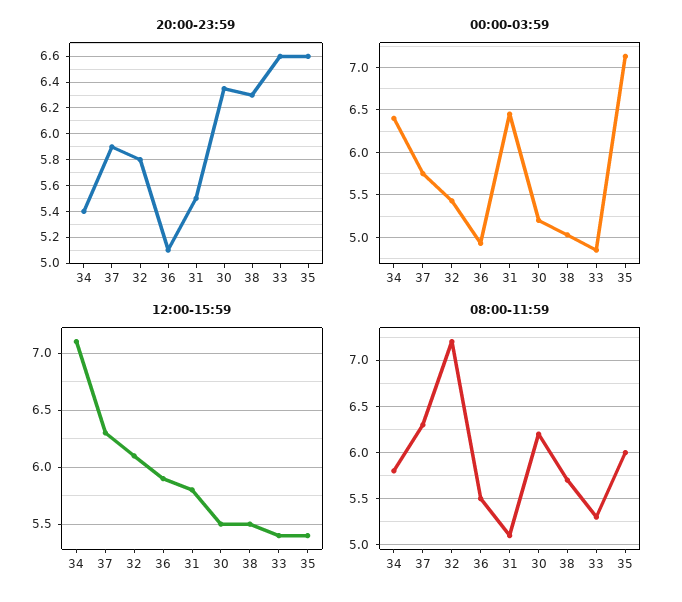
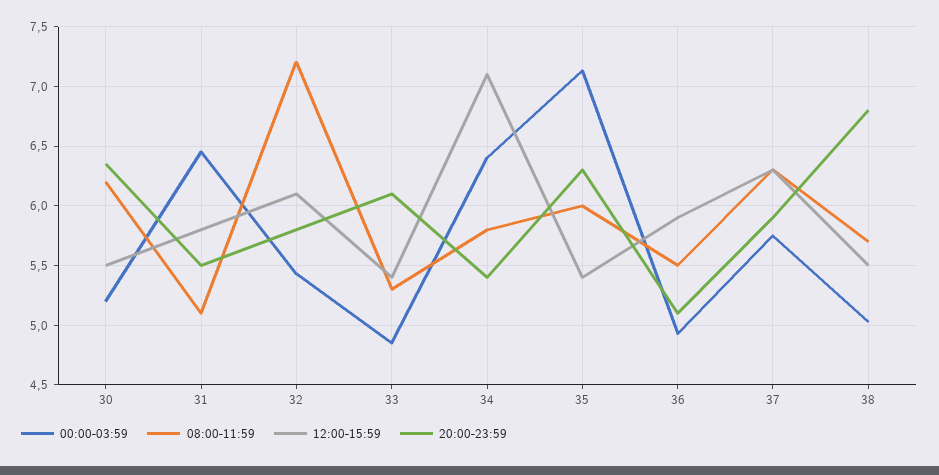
20:00-23:59, 38: 6.3 -> 6.8
20:00-23:59, 33: 6.6 -> 6.1
20:00-23:59, 35: 6.6 -> 6.3

